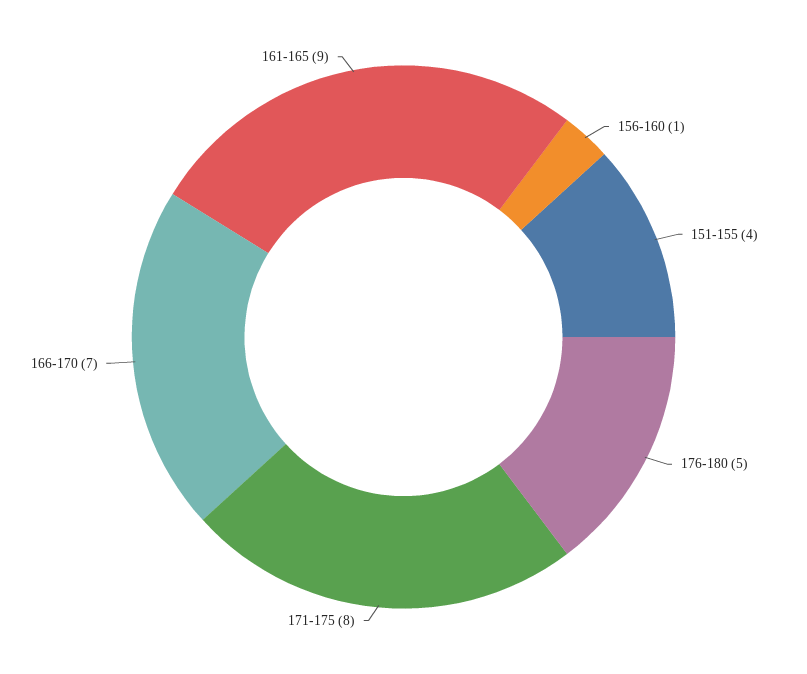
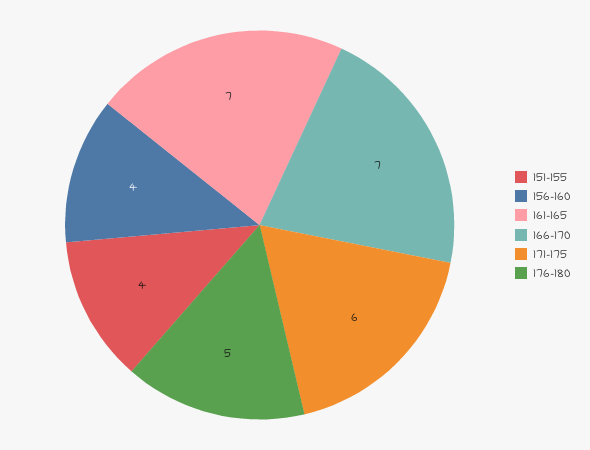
156-160: 1 -> 4
171-175: 8 -> 6
161-165: 9 -> 7

